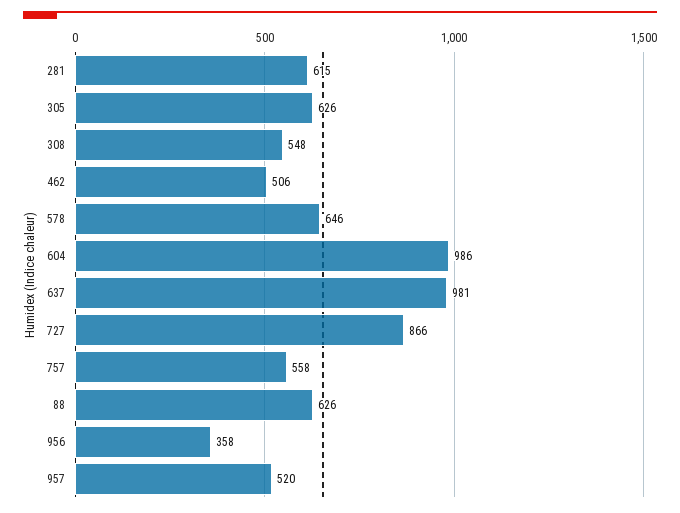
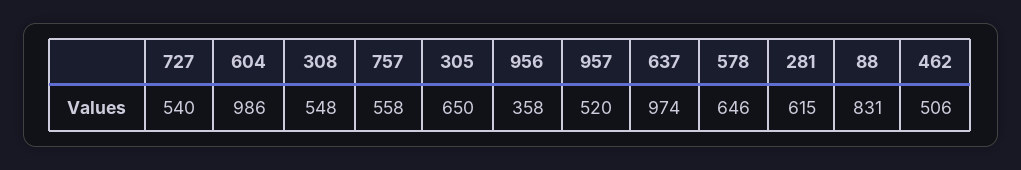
305: 626 -> 650
637: 981 -> 974
727: 866 -> 540
88: 626 -> 831

